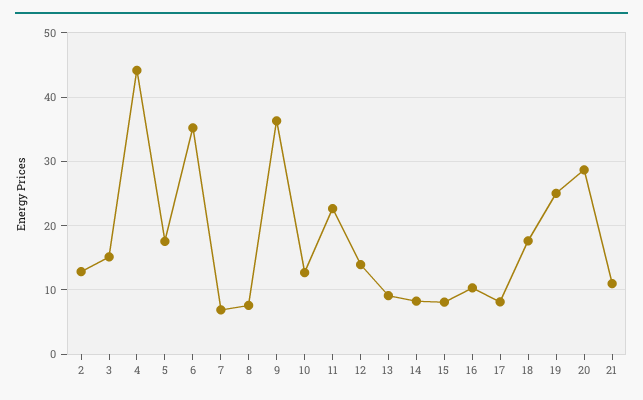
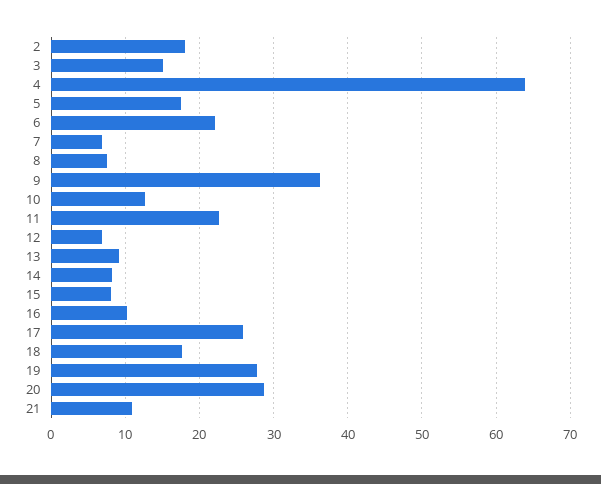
2: 13 -> 18
4: 44 -> 64
6: 35 -> 22
12: 14 -> 7
17: 8 -> 26
19: 25 -> 28

